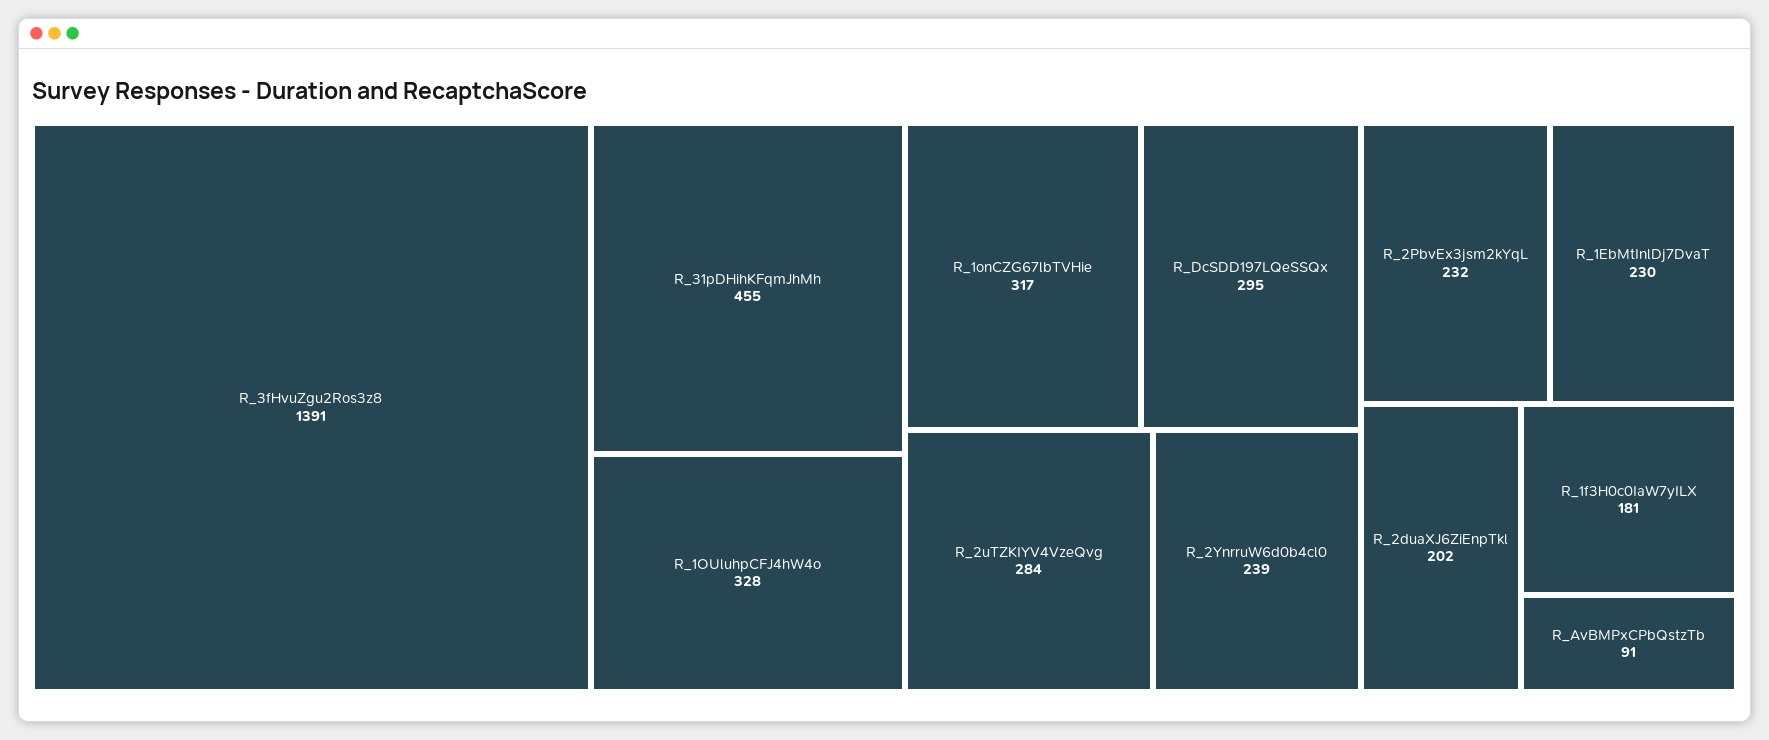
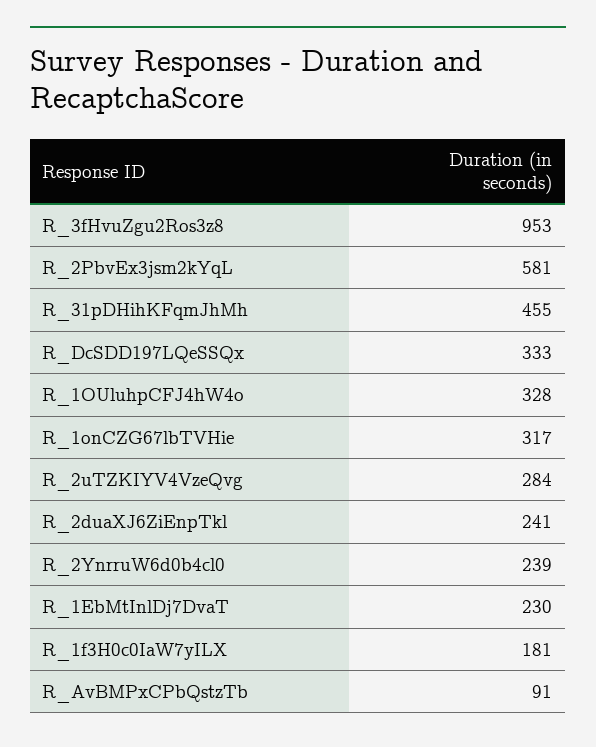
R_3fHvuZgu2Ros3z8: 1391 -> 953
R_DcSDD197LQeSSQx: 295 -> 333
R_2PbvEx3jsm2kYqL: 232 -> 581
R_2duaXJ6ZiEnpTkl: 202 -> 241

